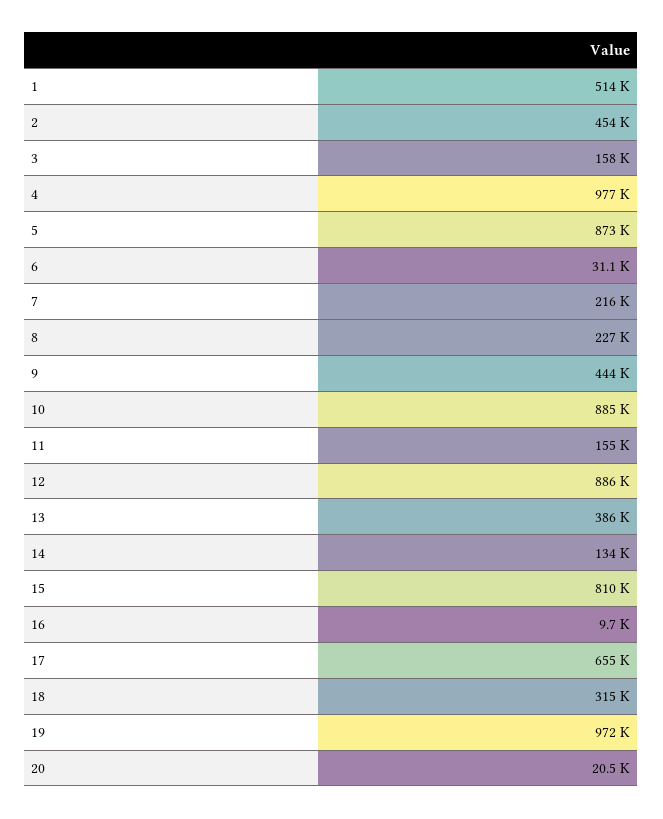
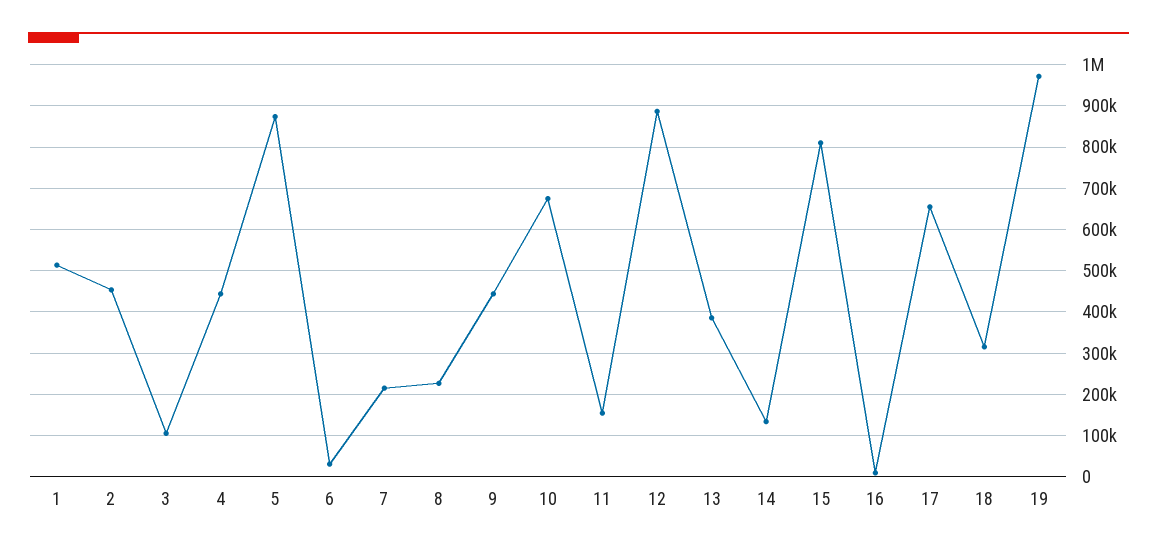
3: 158000 -> 100000
4: 977000 -> 440000
10: 885000 -> 680000
20: 20500 -> none

